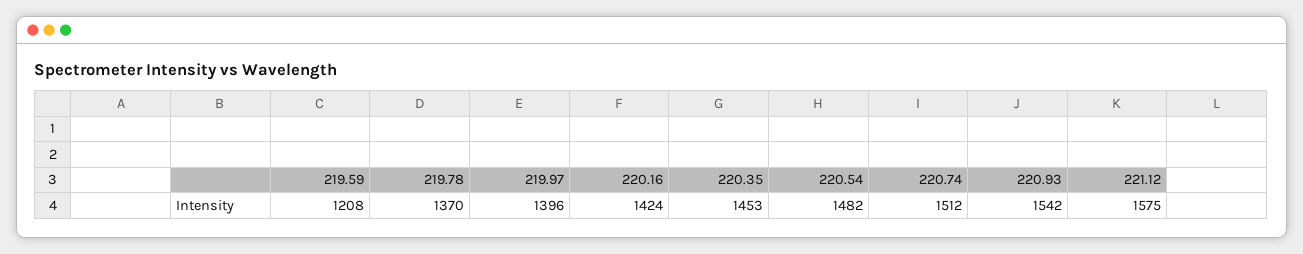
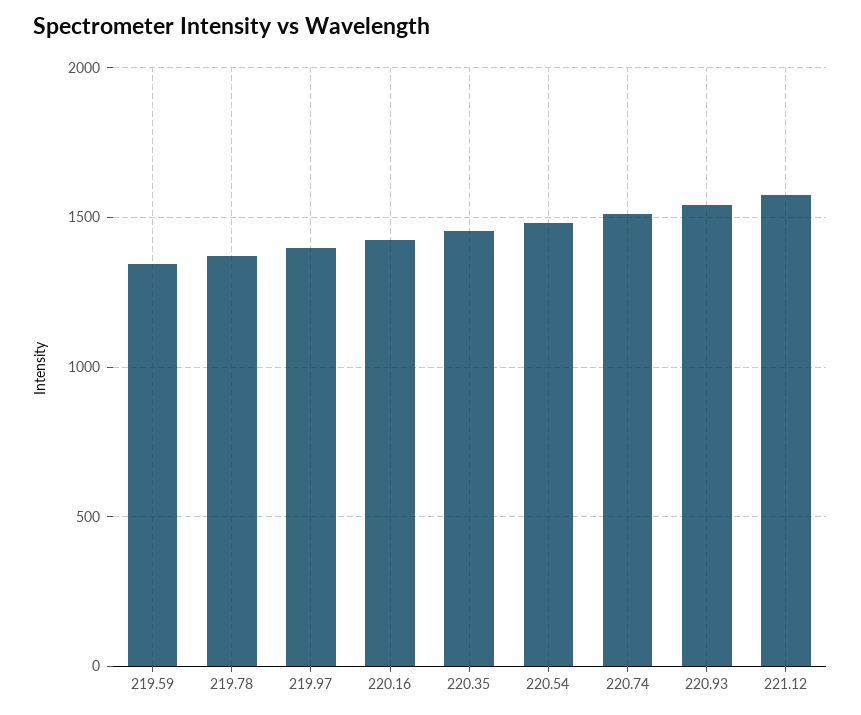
219.59: 1208 -> 1350

